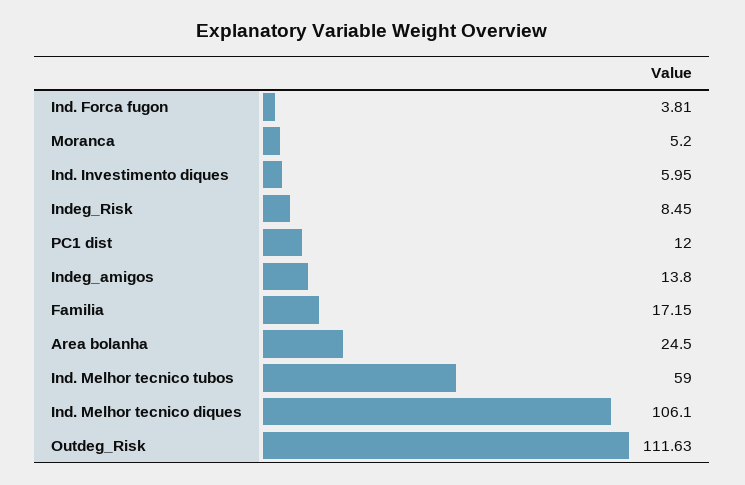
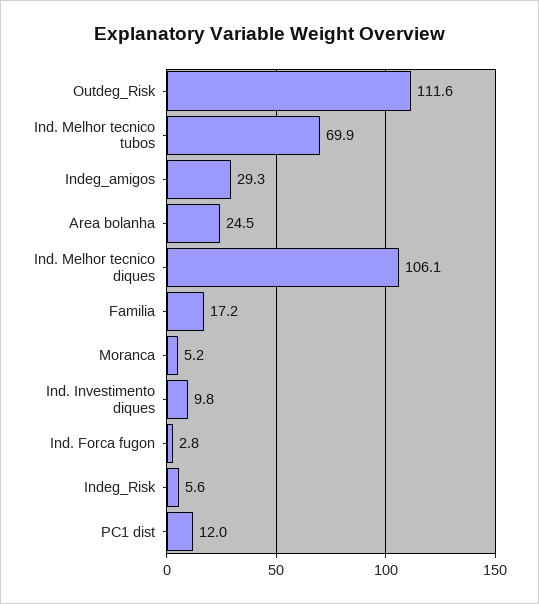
Ind. Forca fugon: 3.81 -> 2.8
Ind. Investimento diques: 5.95 -> 9.8
Indeg_Risk: 8.45 -> 5.6
Indeg_amigos: 13.8 -> 29.3
Ind. Melhor tecnico tubos: 59 -> 69.9

